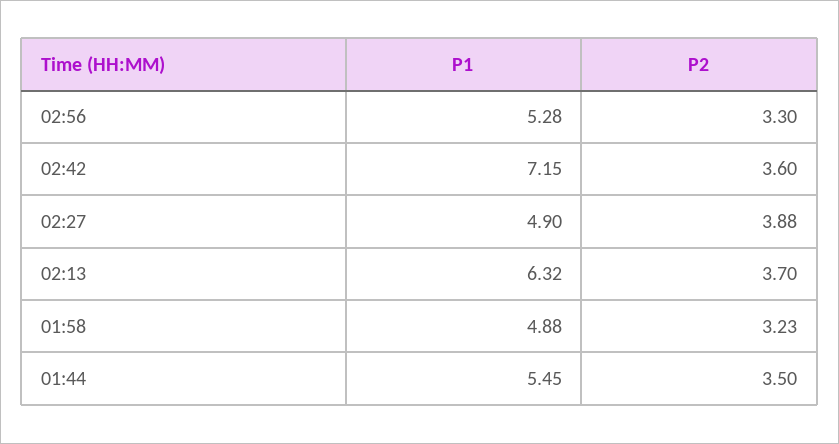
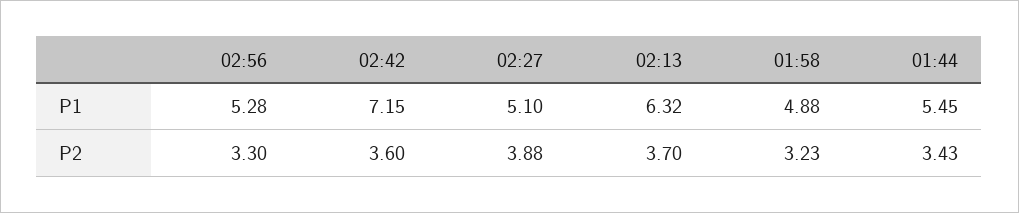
P1, 02:27: 4.9 -> 5.1
P2, 01:44: 3.5 -> 3.43

